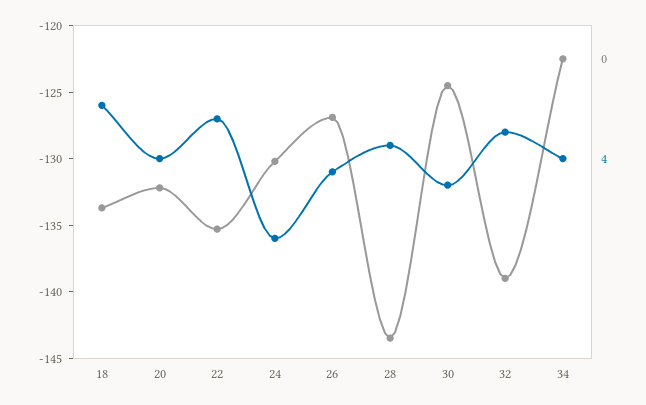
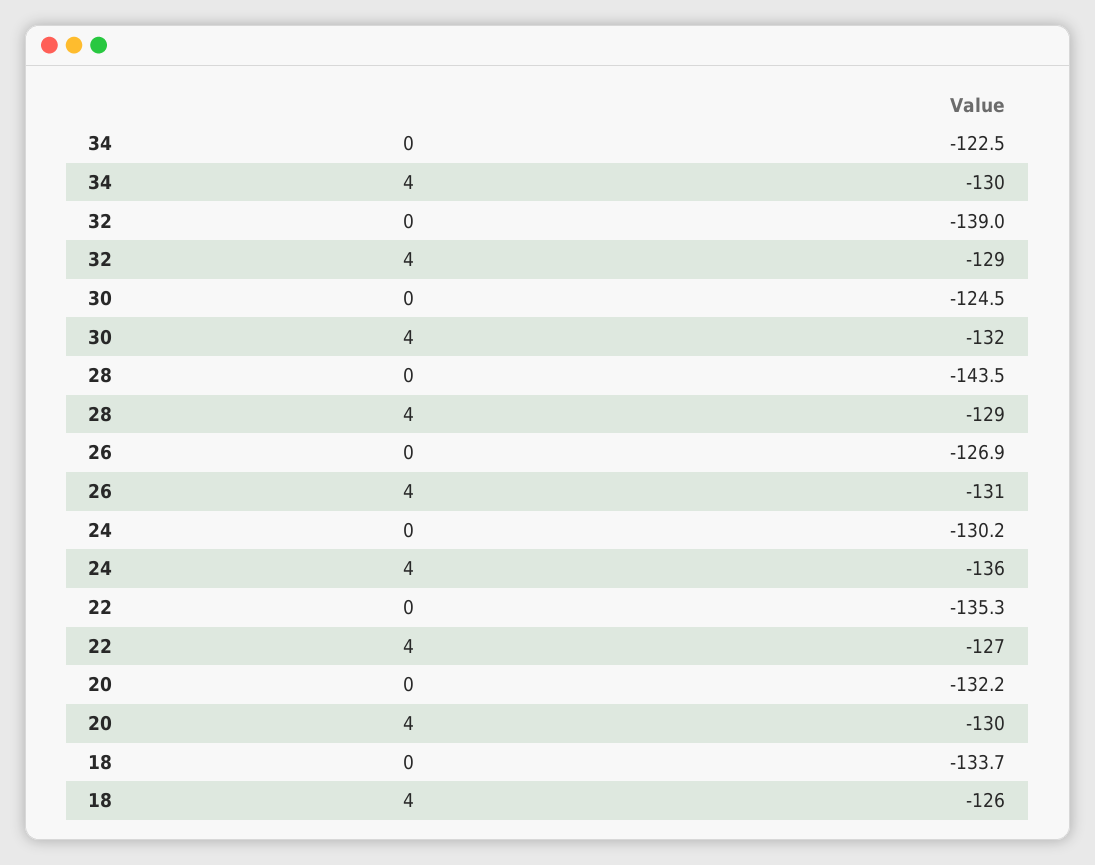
4, 32: -128 -> -129

